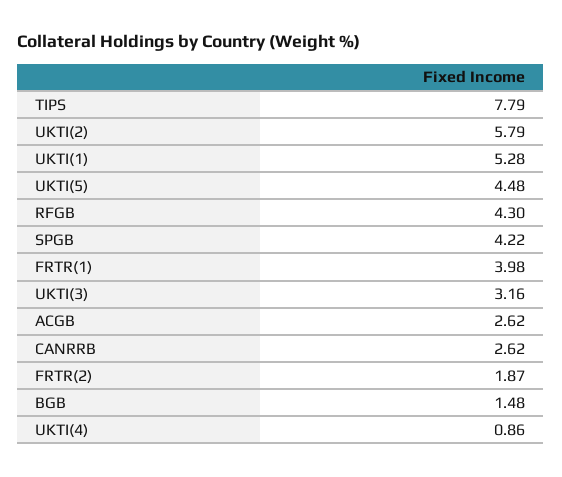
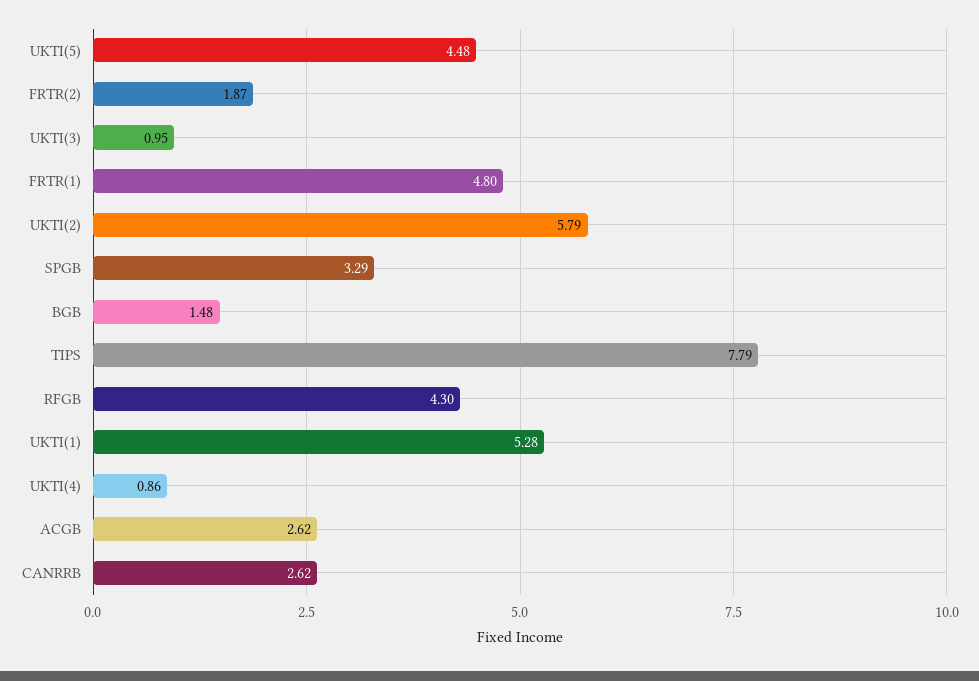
SPGB: 4.22 -> 3.29
FRTR(1): 3.98 -> 4.8
UKTI(3): 3.16 -> 0.95

